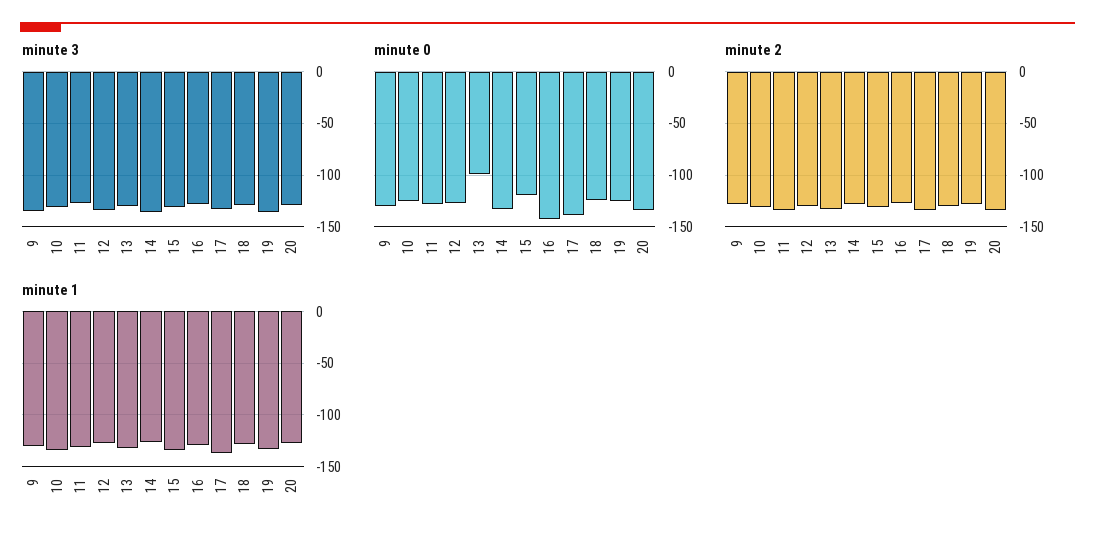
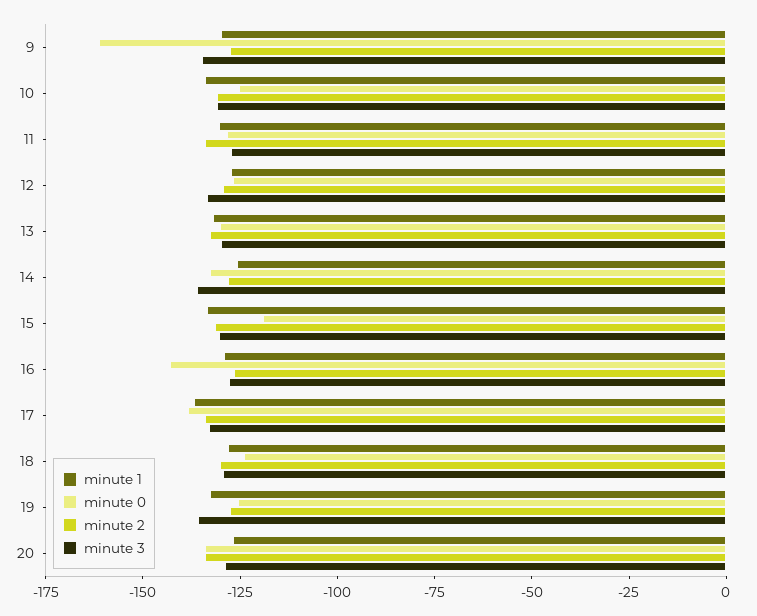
minute 0, 9: -130 -> -160
minute 0, 13: -100 -> -130

